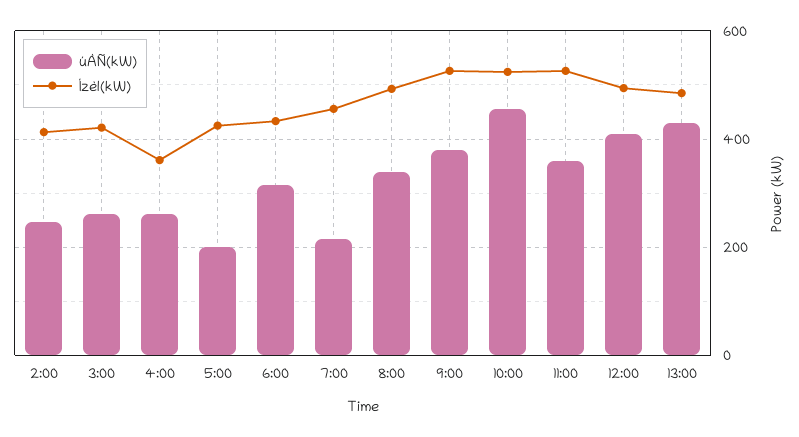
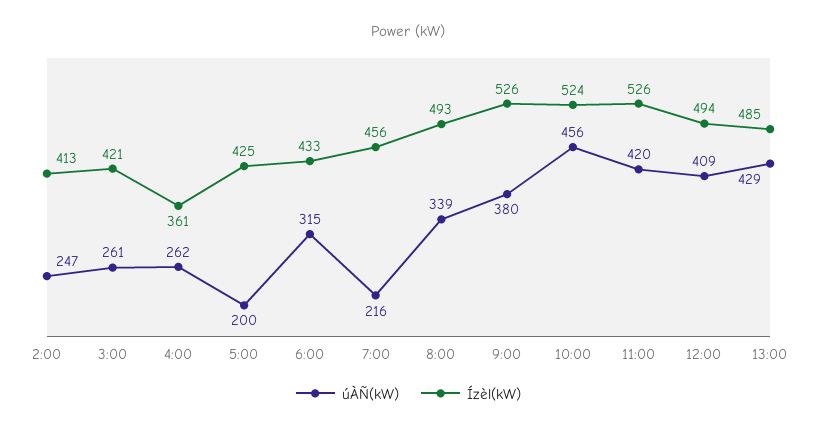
úÀÑ(kW), 11:00: 360 -> 420

